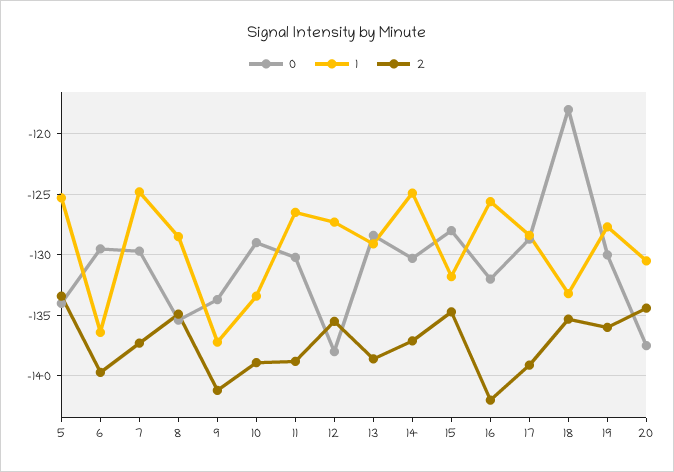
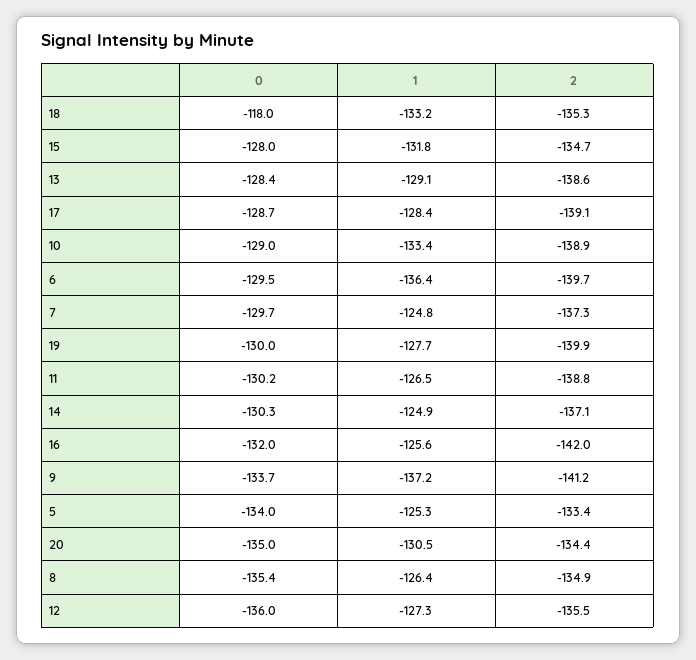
1, 8: -128.5 -> -126.4
0, 12: -138 -> -136
2, 19: -136 -> -139.9
0, 20: -137.5 -> -135

